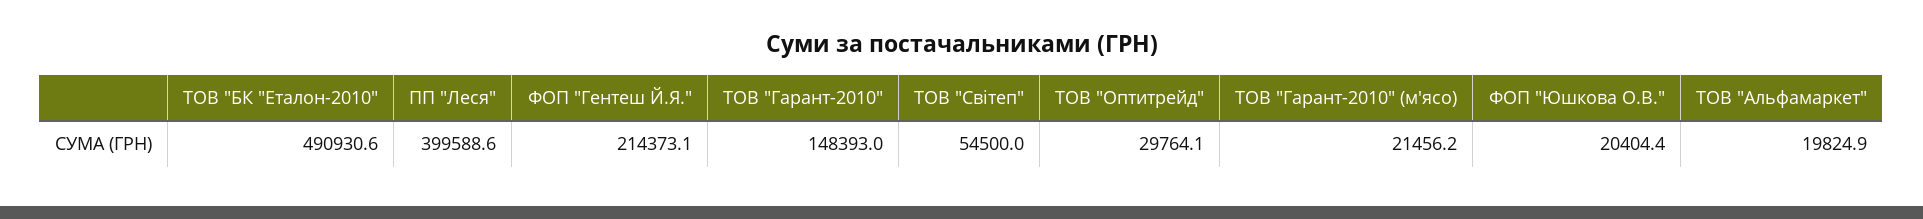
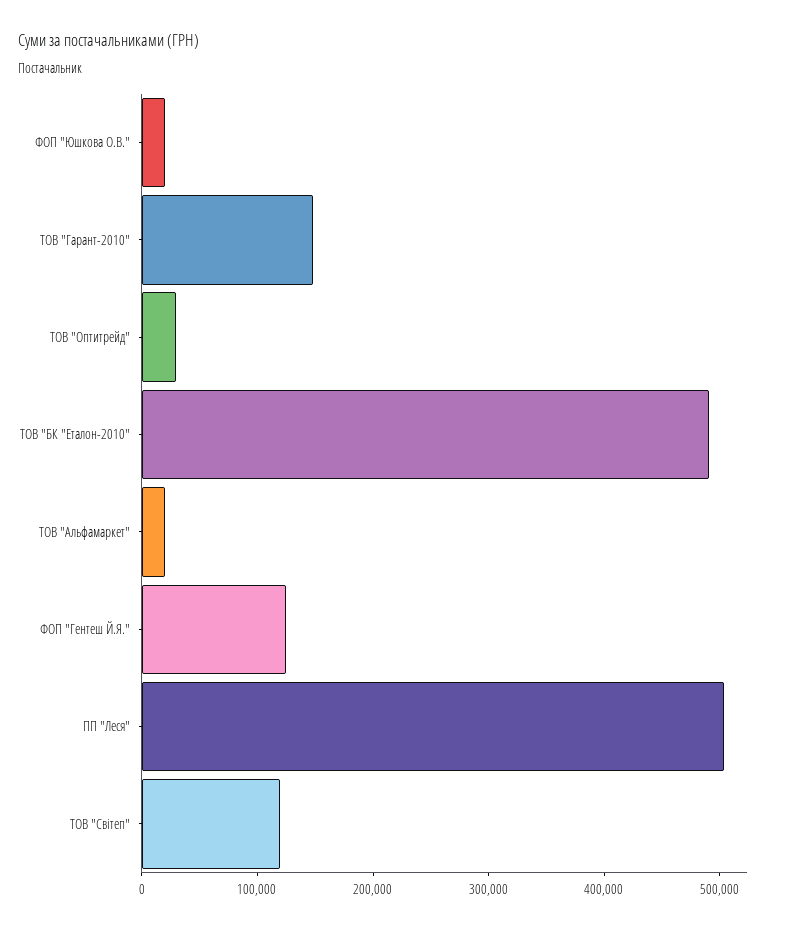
ПП "Леся": 399588.6 -> 500000
ФОП "Гентеш Й.Я.": 214373.1 -> 120000
ТОВ "Світеп": 54500 -> 120000
ТОВ "Гарант-2010" (м'ясо): 21456.2 -> none

